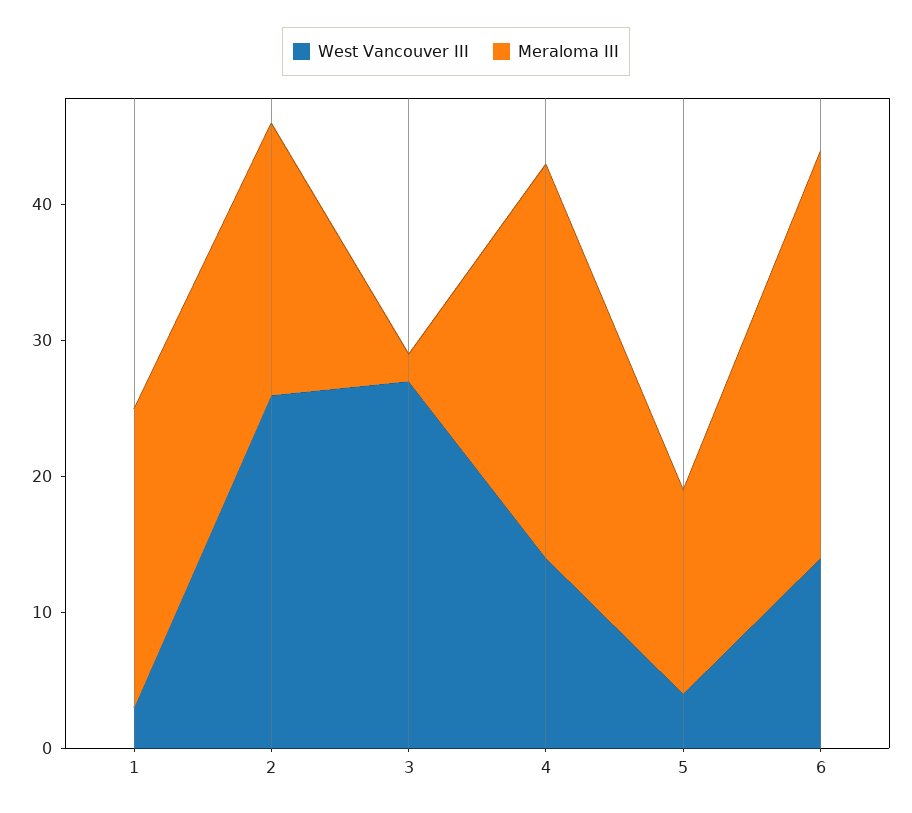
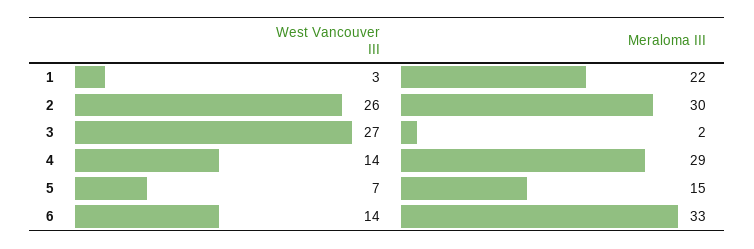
Meraloma III, 2: 20 -> 30
West Vancouver III, 5: 4 -> 7
Meraloma III, 6: 30 -> 33

